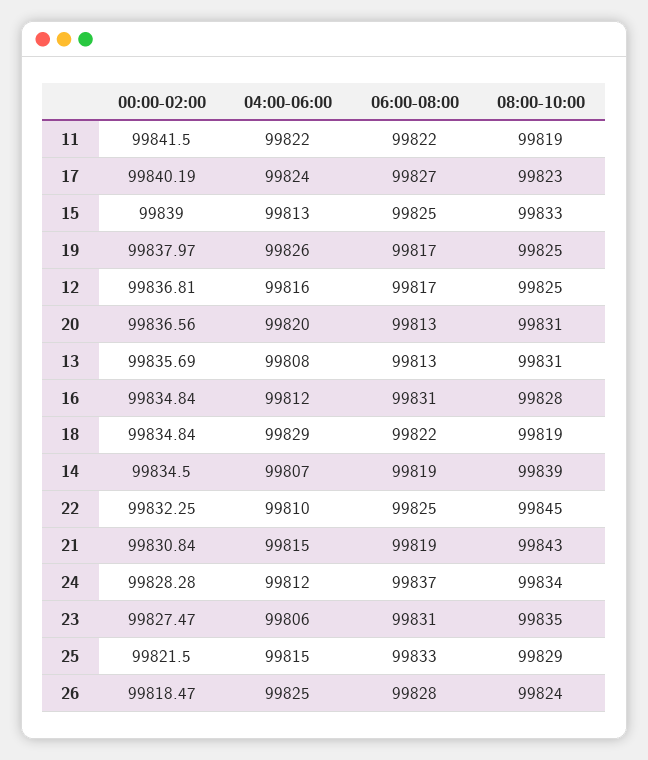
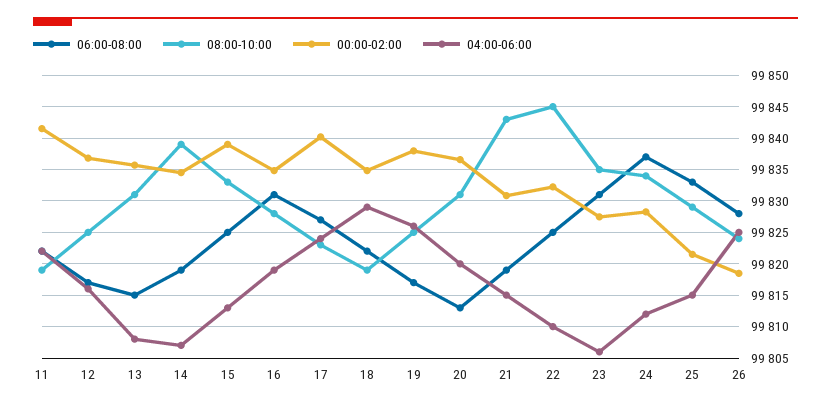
06:00-08:00, 13: 99813 -> 99815
04:00-06:00, 16: 99812 -> 99819

